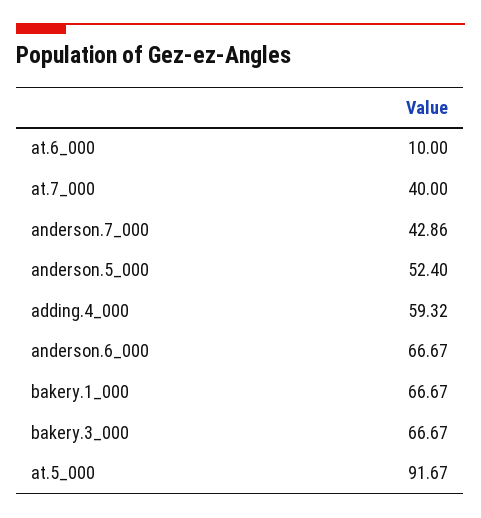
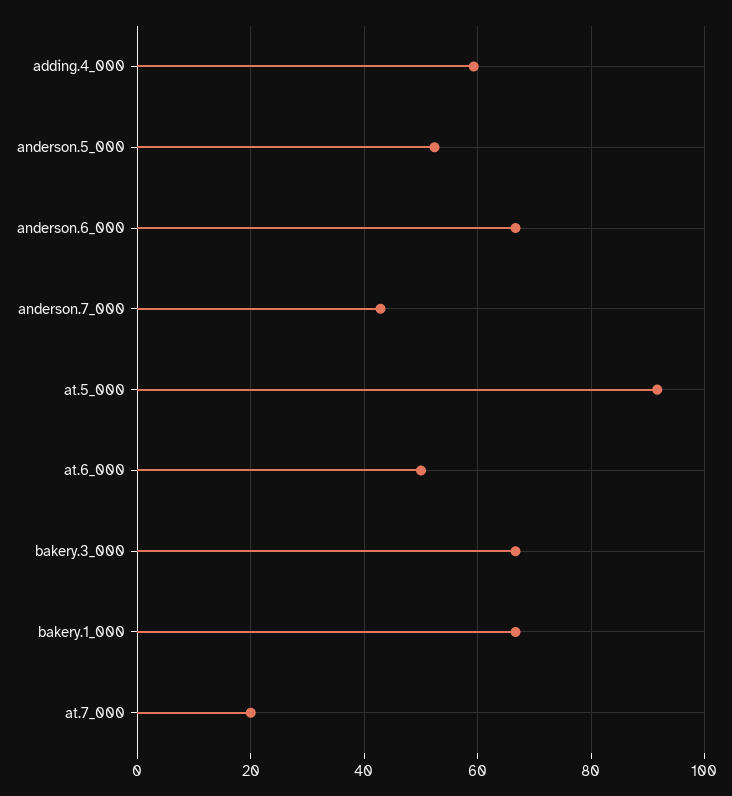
at.6_000: 10 -> 50
at.7_000: 40 -> 20

